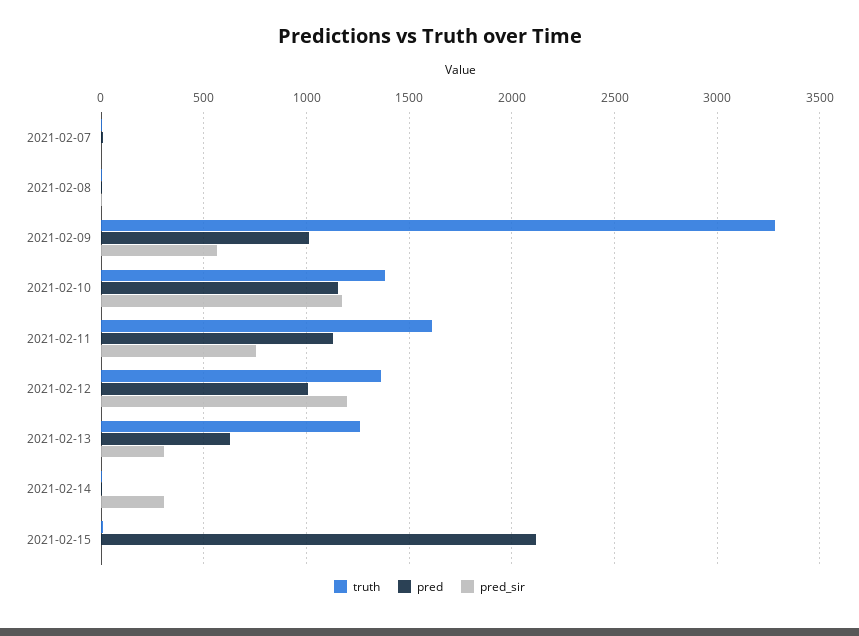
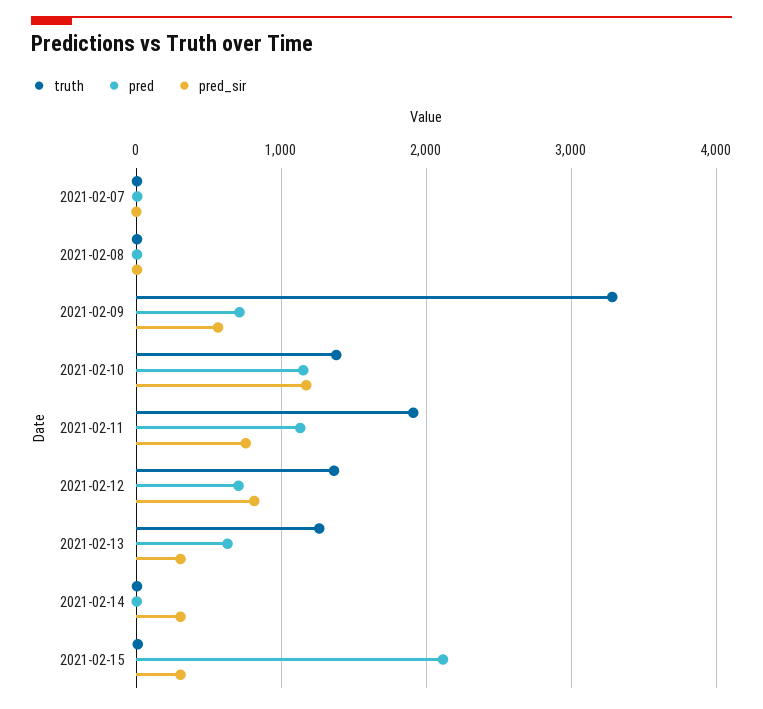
pred, 2021-02-09: 1000 -> 700
truth, 2021-02-11: 1600 -> 1900
pred, 2021-02-12: 1000 -> 700
pred_sir, 2021-02-12: 1200 -> 800
pred_sir, 2021-02-15: 0 -> 300

